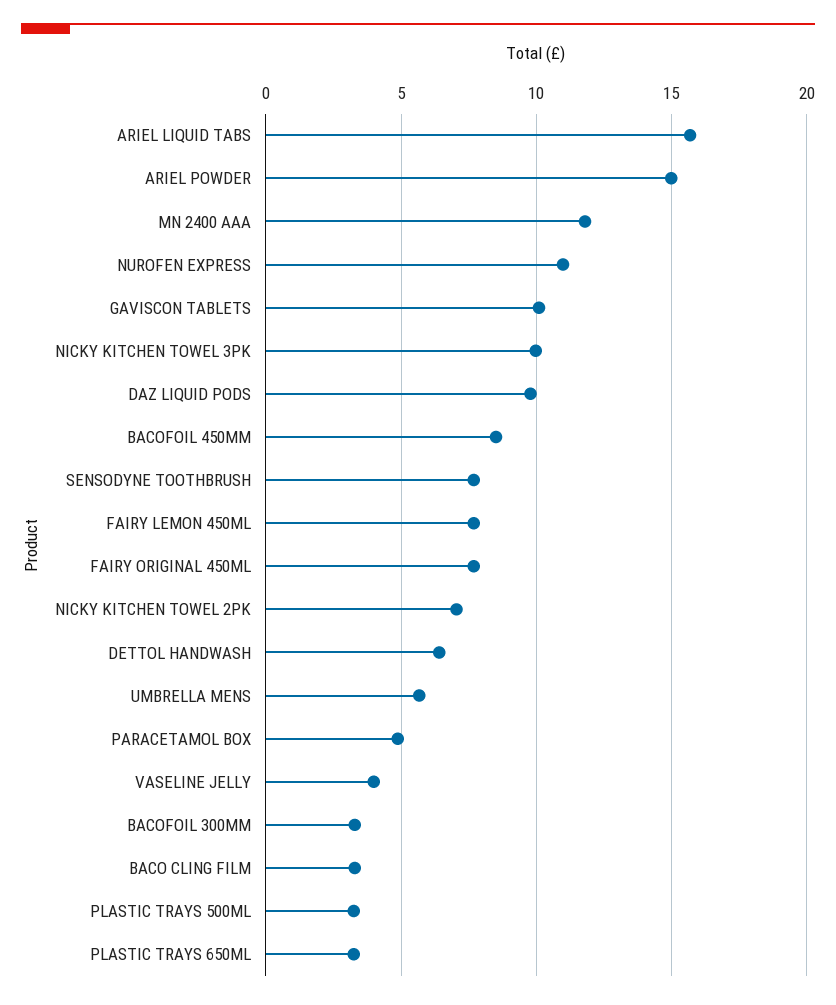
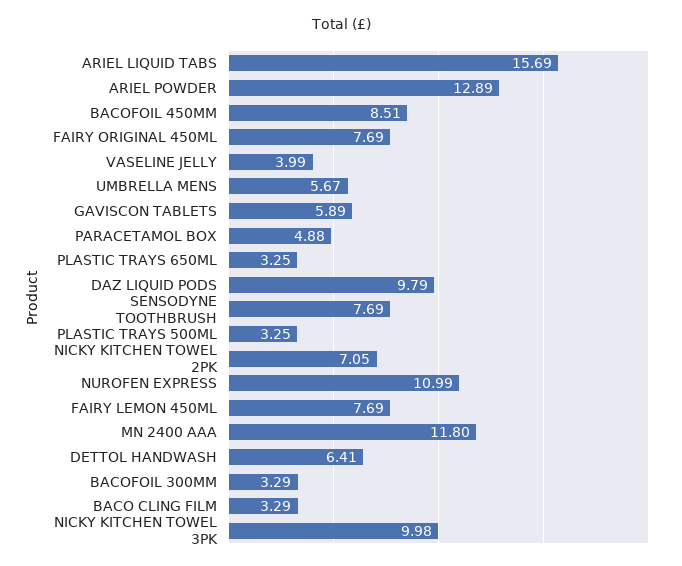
ARIEL POWDER: 15 -> 12.89
GAVISCON TABLETS: 10 -> 5.89

